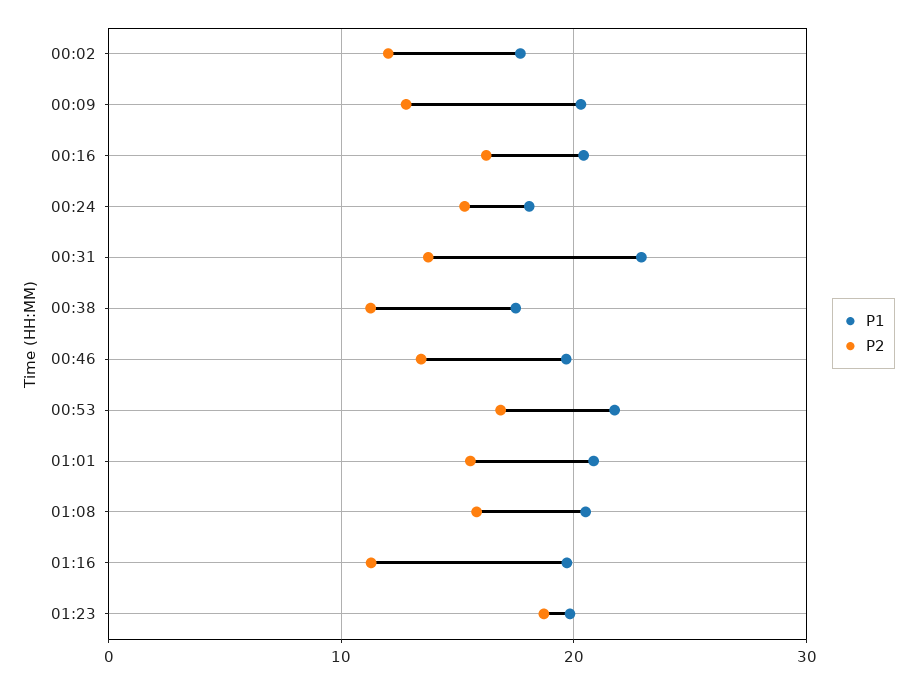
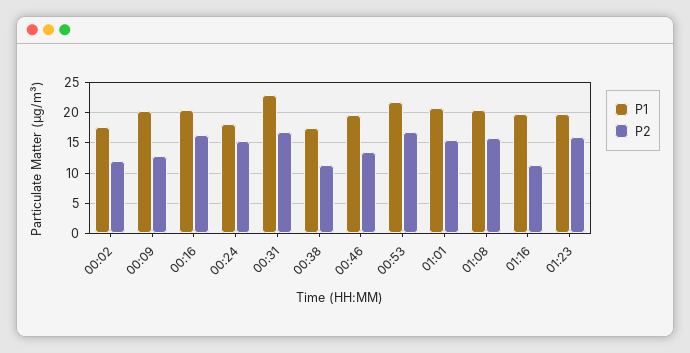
P2, 00:31: 14 -> 17
P2, 01:23: 19 -> 16

